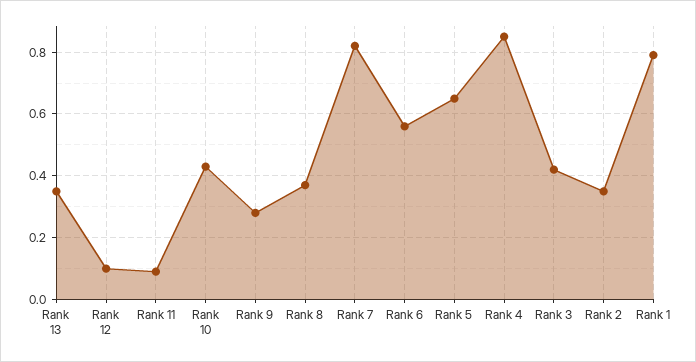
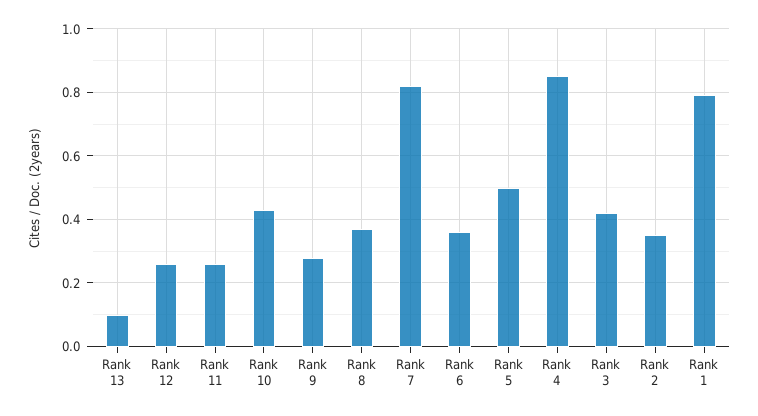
Rank 13: 0.35 -> 0.1
Rank 12: 0.1 -> 0.25
Rank 11: 0.1 -> 0.25
Rank 6: 0.55 -> 0.35
Rank 5: 0.65 -> 0.5

